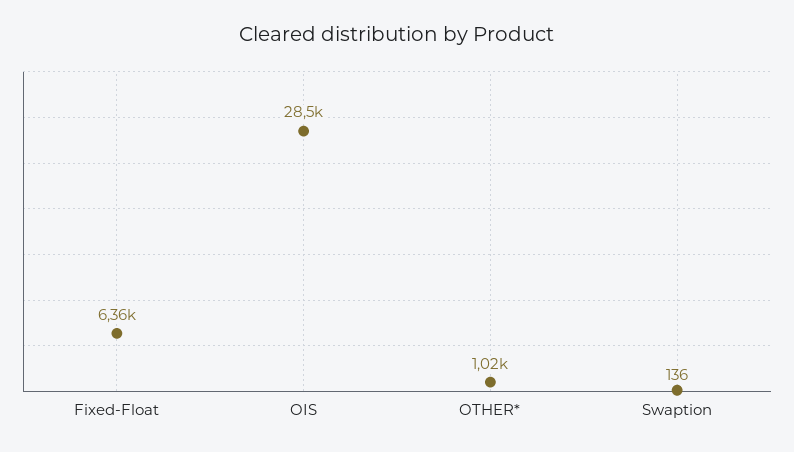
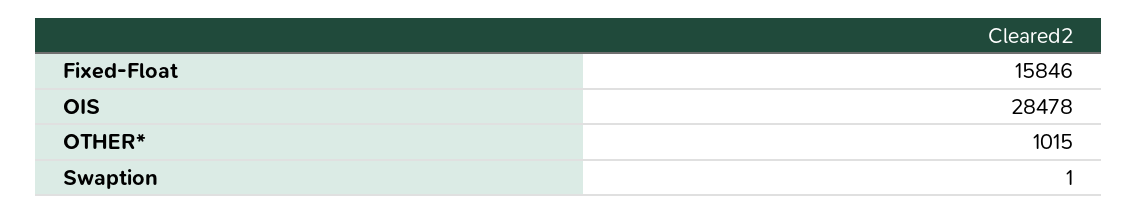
Fixed-Float: 6360 -> 15846
Swaption: 136 -> 1

